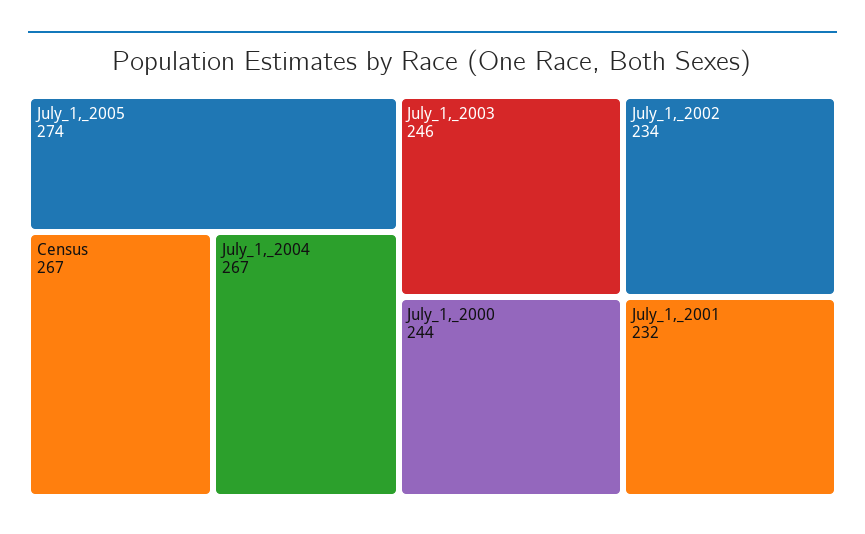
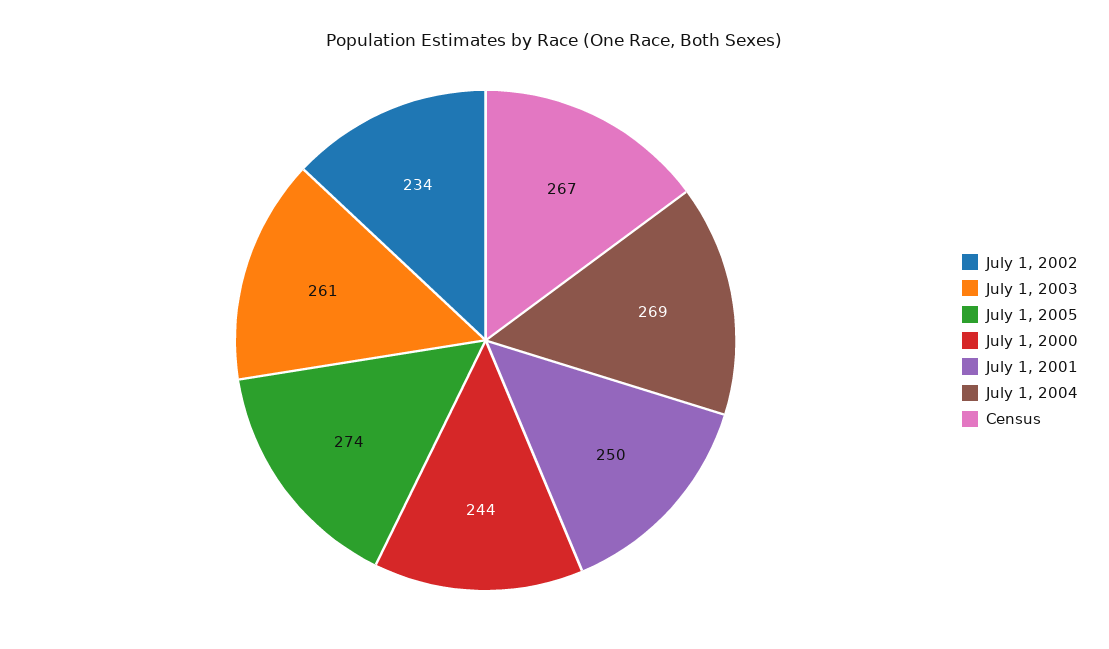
July_1,_2004: 267 -> 269
July_1,_2003: 246 -> 261
July_1,_2001: 232 -> 250

